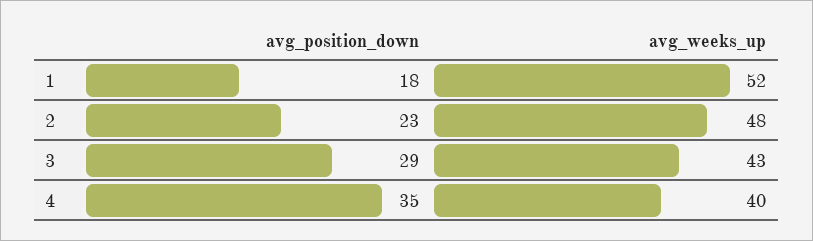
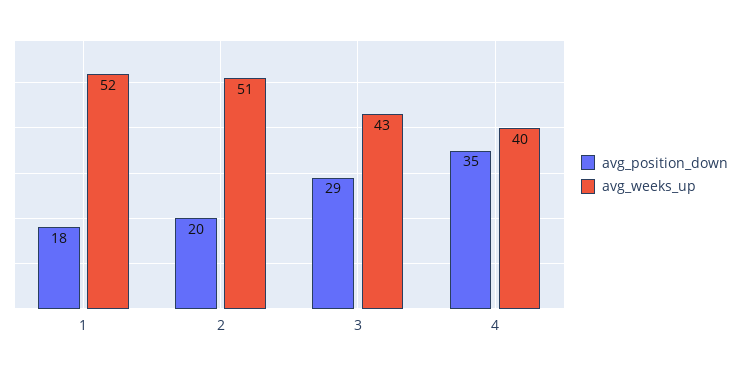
avg_position_down, 2: 23 -> 20
avg_weeks_up, 2: 48 -> 51

